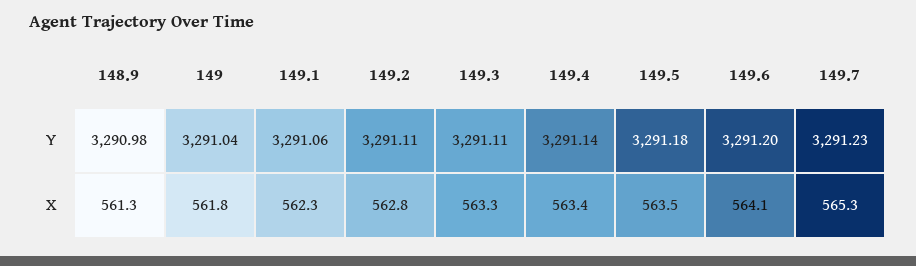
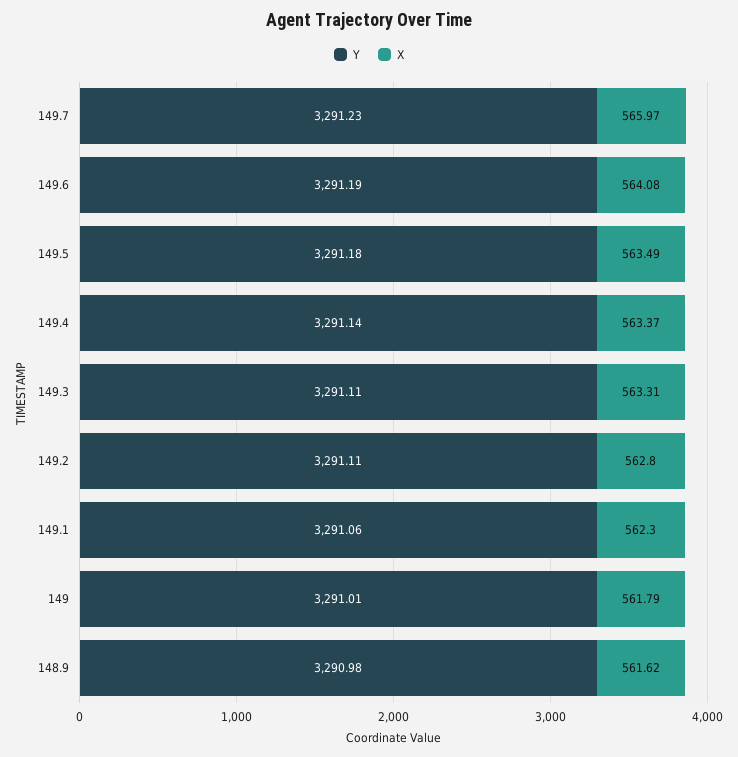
Y, 149: 3291.04 -> 3291.01
Y, 149.6: 3291.2 -> 3291.19
X, 148.9: 561.3 -> 561.62
X, 149.7: 565.3 -> 565.97

